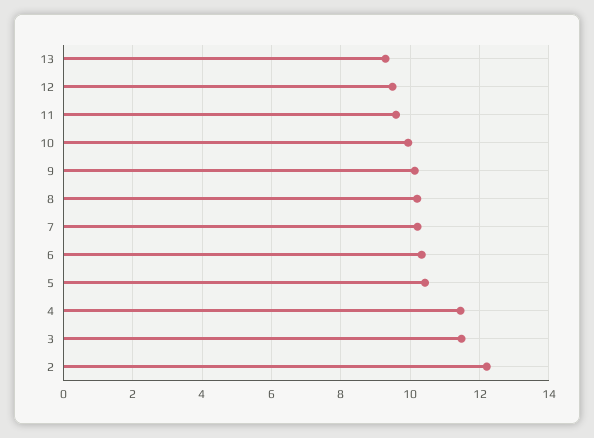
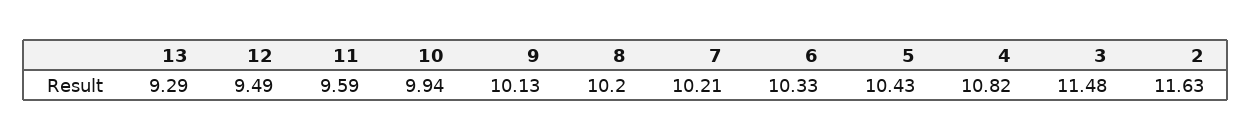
4: 11.4 -> 10.82
2: 12.2 -> 11.63

